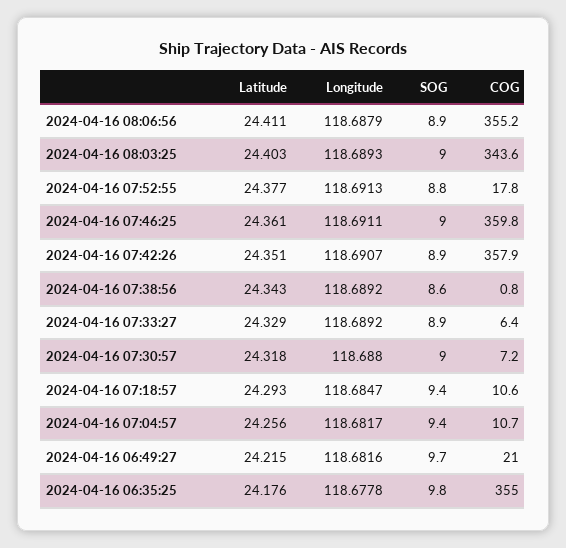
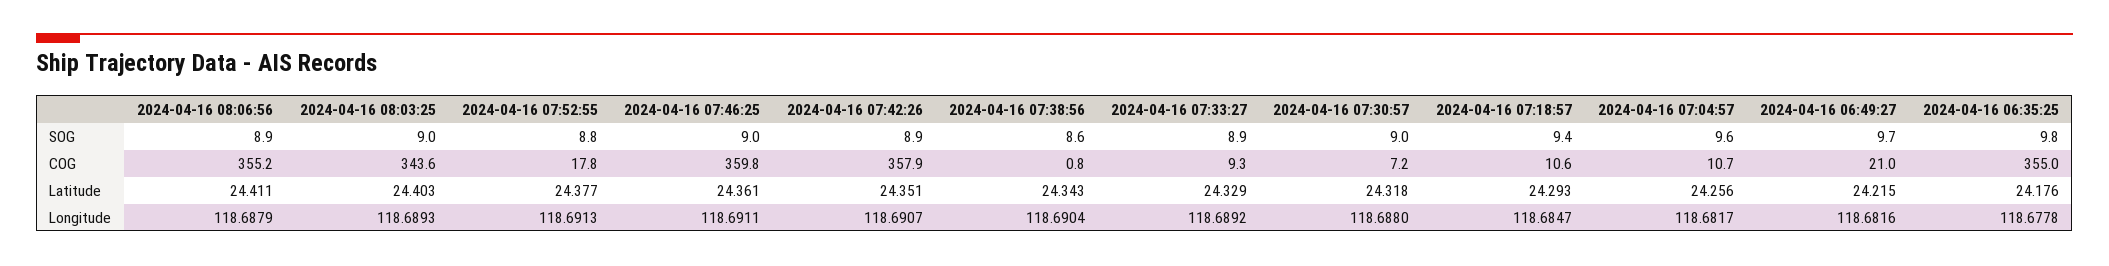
Longitude, 2024-04-16 07:38:56: 118.6892 -> 118.6904
COG, 2024-04-16 07:33:27: 6.4 -> 9.3
SOG, 2024-04-16 07:04:57: 9.4 -> 9.6

